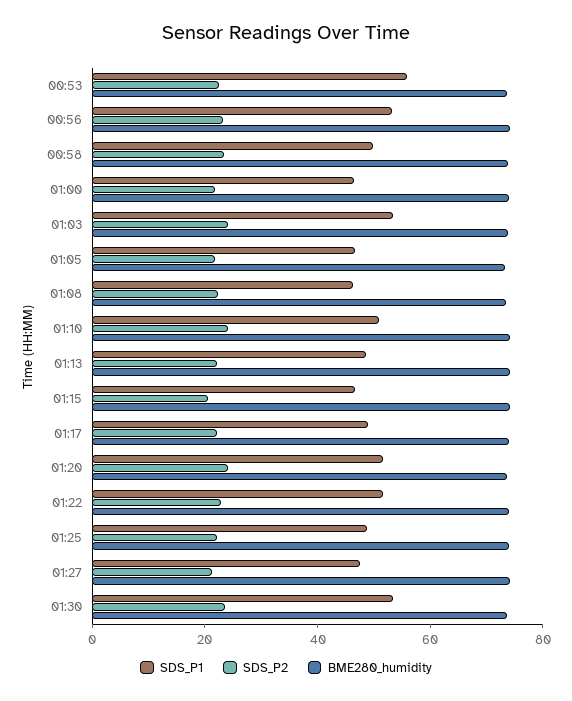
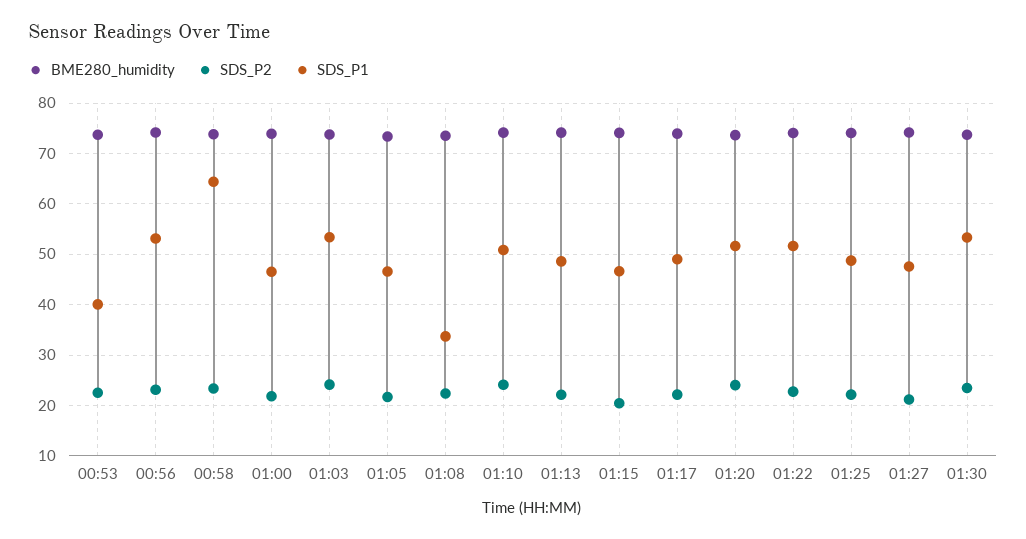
SDS_P1, 00:53: 55 -> 40
SDS_P1, 00:58: 50 -> 64
SDS_P1, 01:08: 45 -> 34

